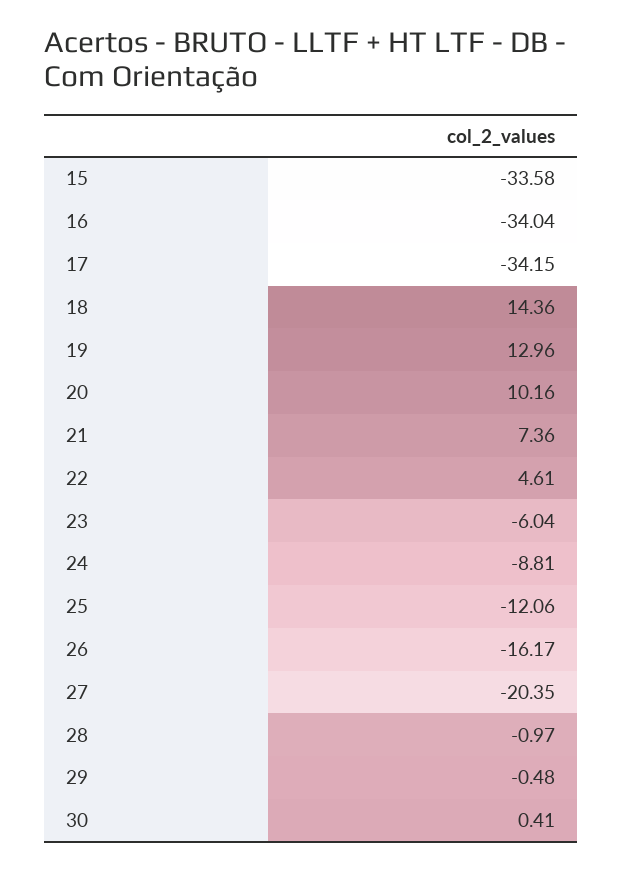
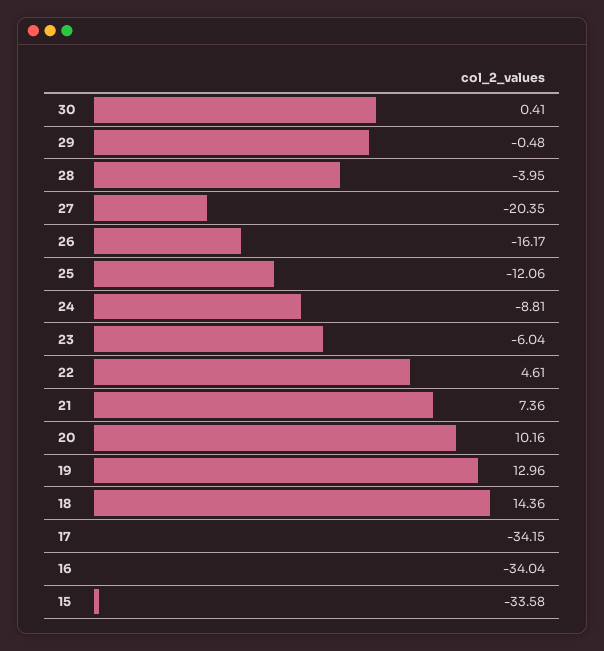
28: -0.97 -> -3.95

